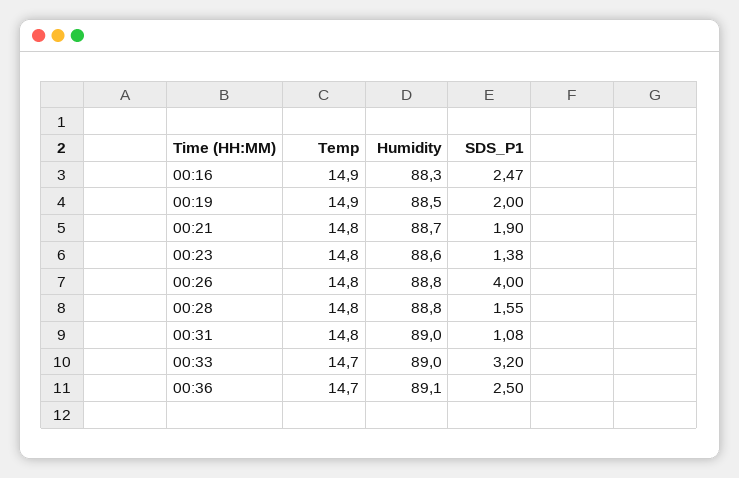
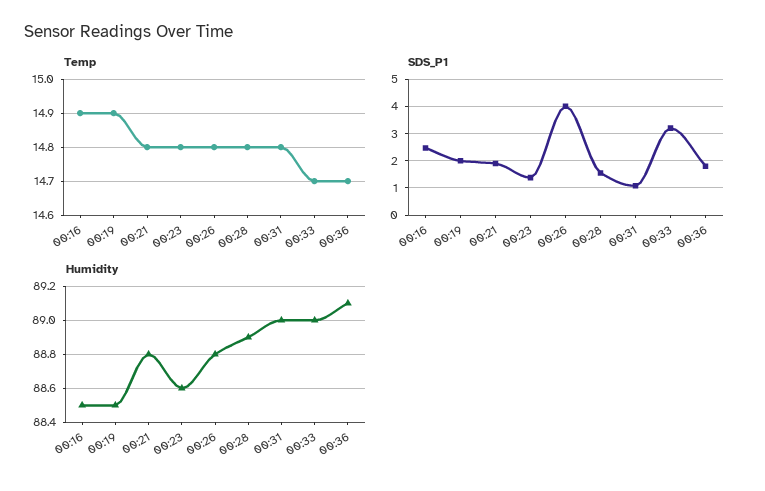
Humidity, 00:16: 88.3 -> 88.5
Humidity, 00:21: 88.7 -> 88.8
Humidity, 00:28: 88.8 -> 88.9
SDS_P1, 00:36: 2.5 -> 1.75

